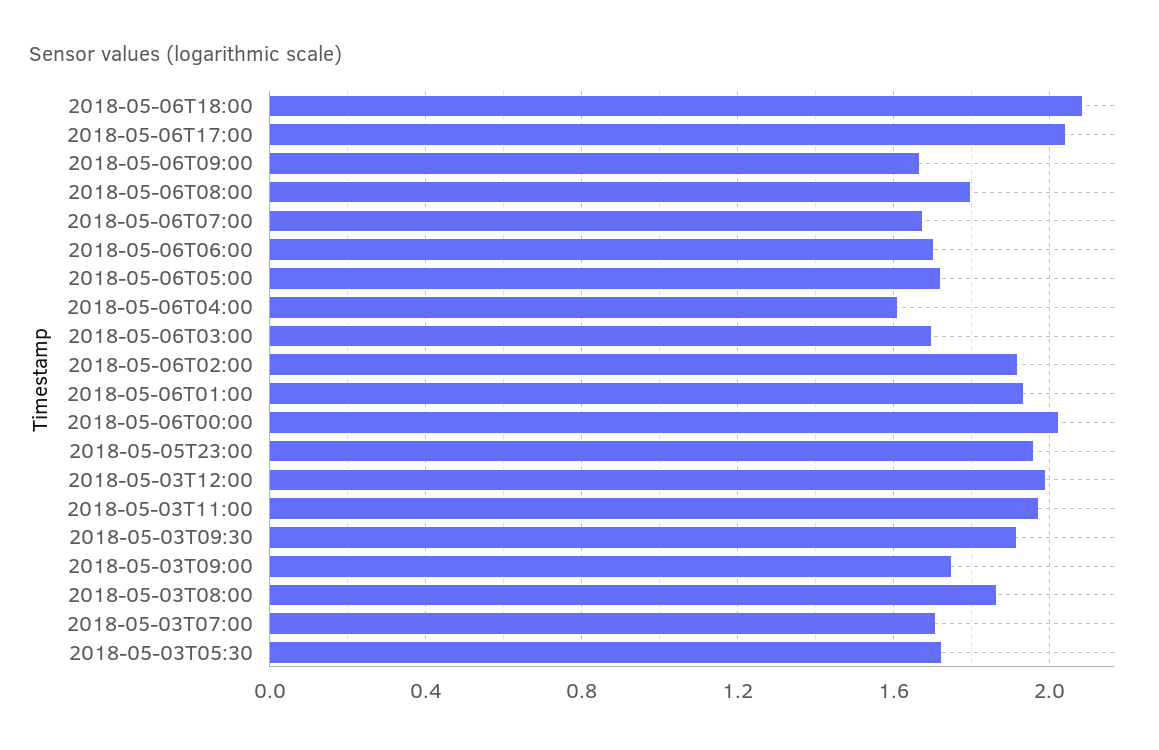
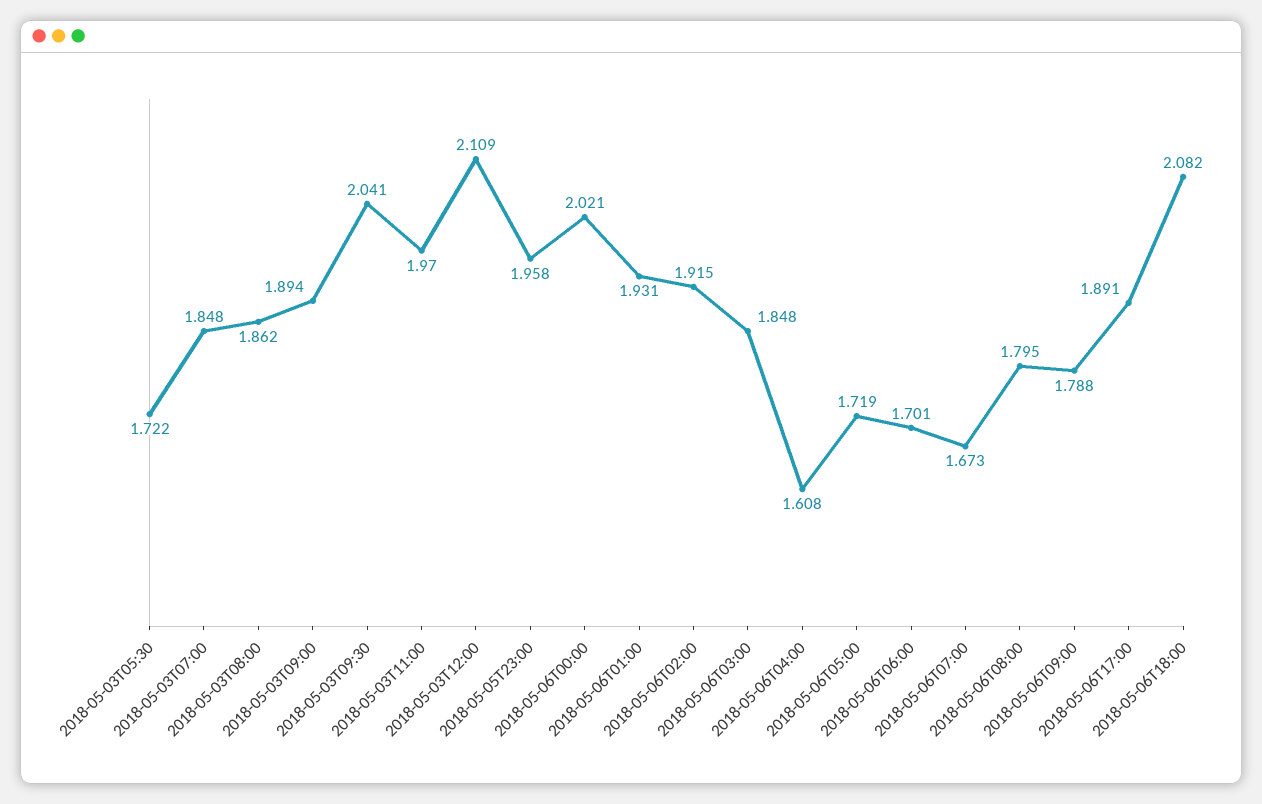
2018-05-06T17:00: 2.05 -> 1.891
2018-05-06T09:00: 1.65 -> 1.788
2018-05-06T03:00: 1.7 -> 1.848
2018-05-03T12:00: 2 -> 2.109
2018-05-03T09:30: 1.9 -> 2.041
2018-05-03T09:00: 1.75 -> 1.894
2018-05-03T07:00: 1.7 -> 1.848

